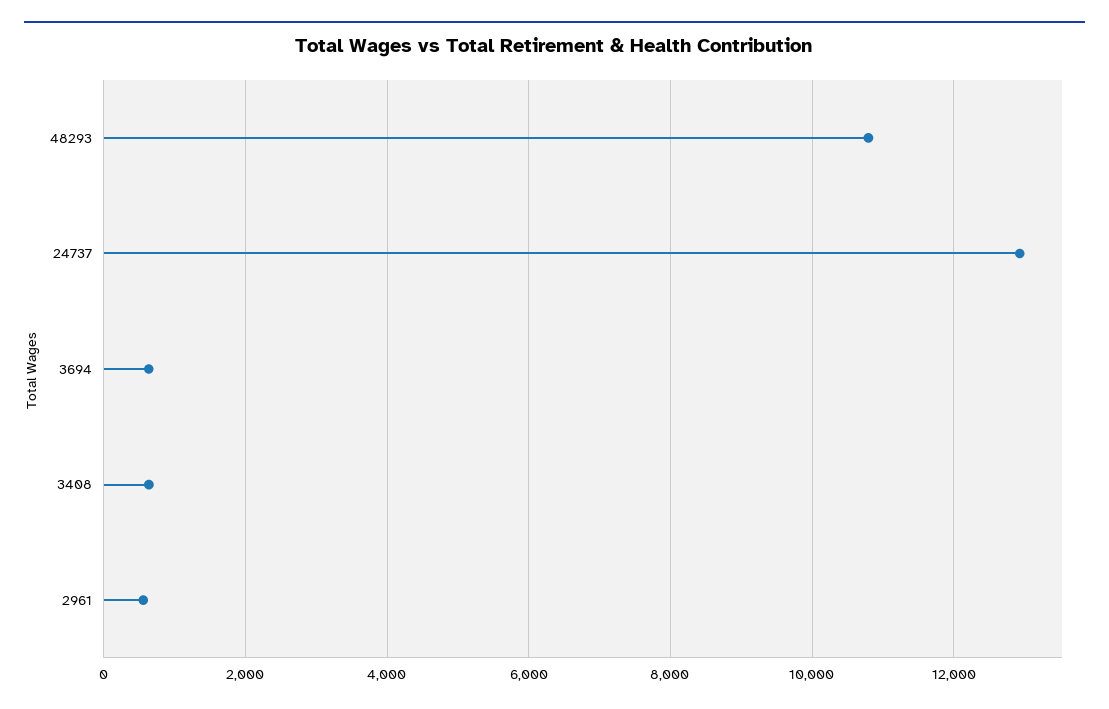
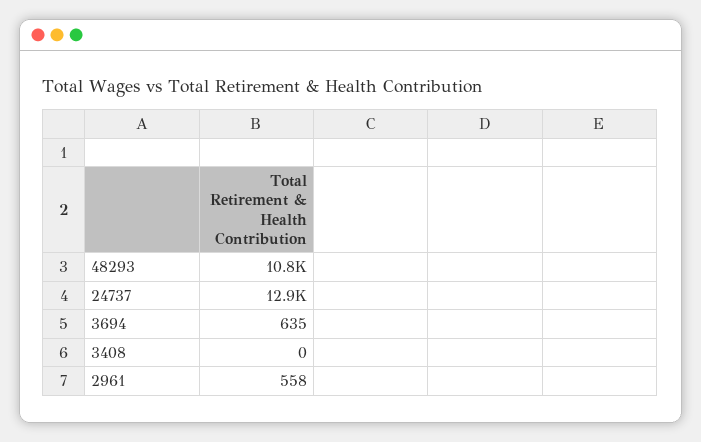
3408: 600 -> 0

